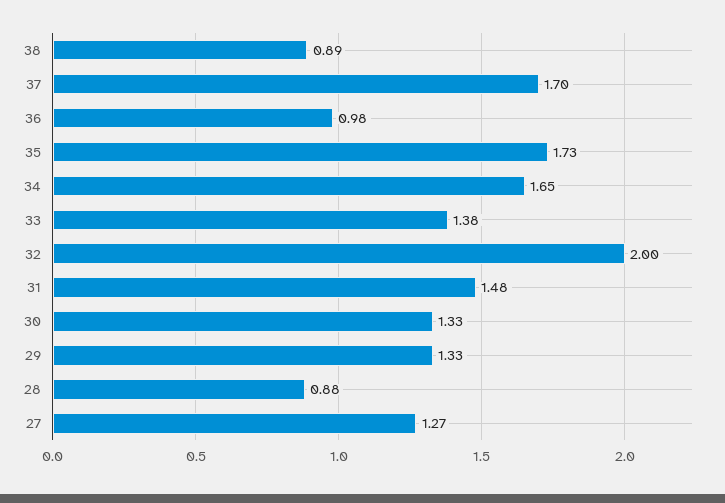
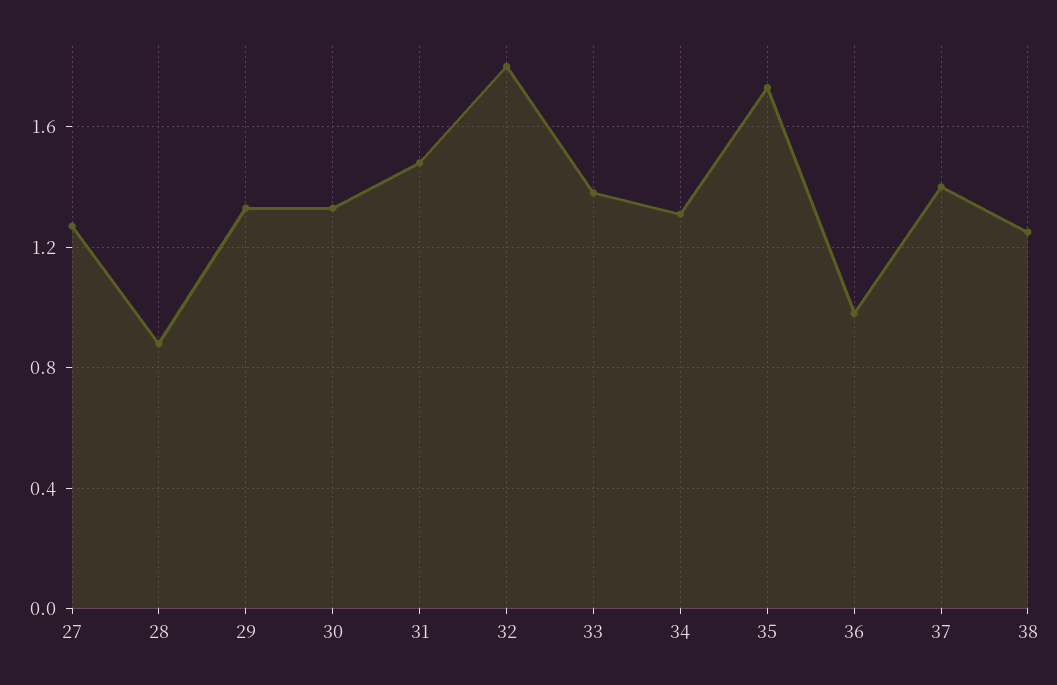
38: 0.89 -> 1.25
37: 1.7 -> 1.4
34: 1.65 -> 1.3
32: 2 -> 1.8

